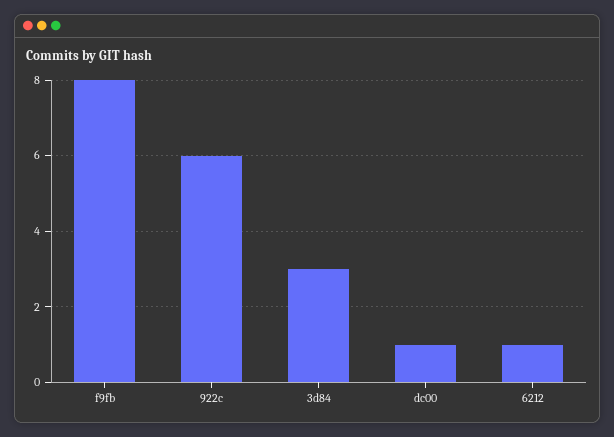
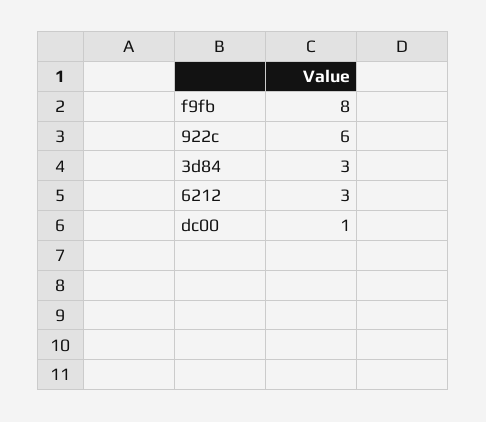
6212: 1 -> 3

